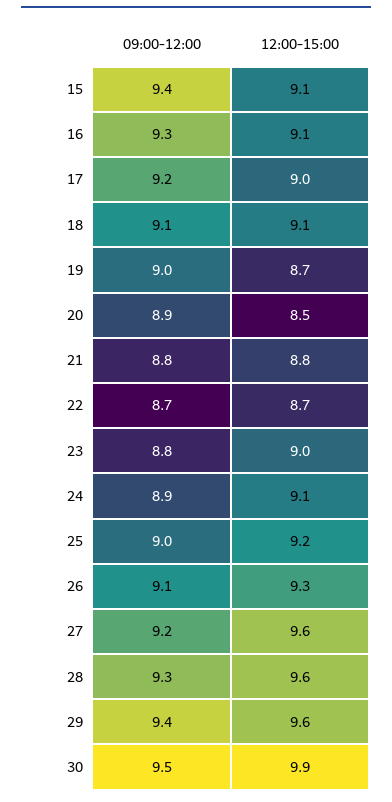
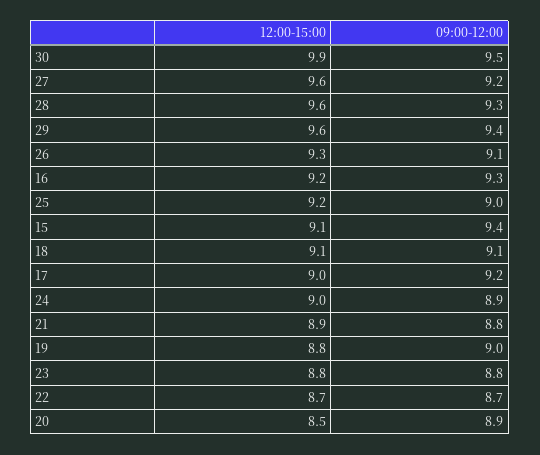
12:00-15:00, 16: 9.1 -> 9.2
12:00-15:00, 19: 8.7 -> 8.8
12:00-15:00, 21: 8.8 -> 8.9
12:00-15:00, 23: 9 -> 8.8
12:00-15:00, 24: 9.1 -> 9

